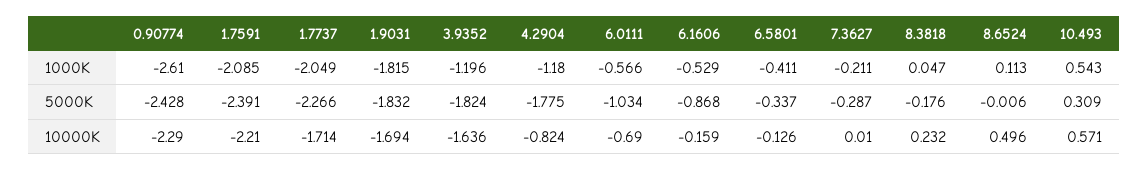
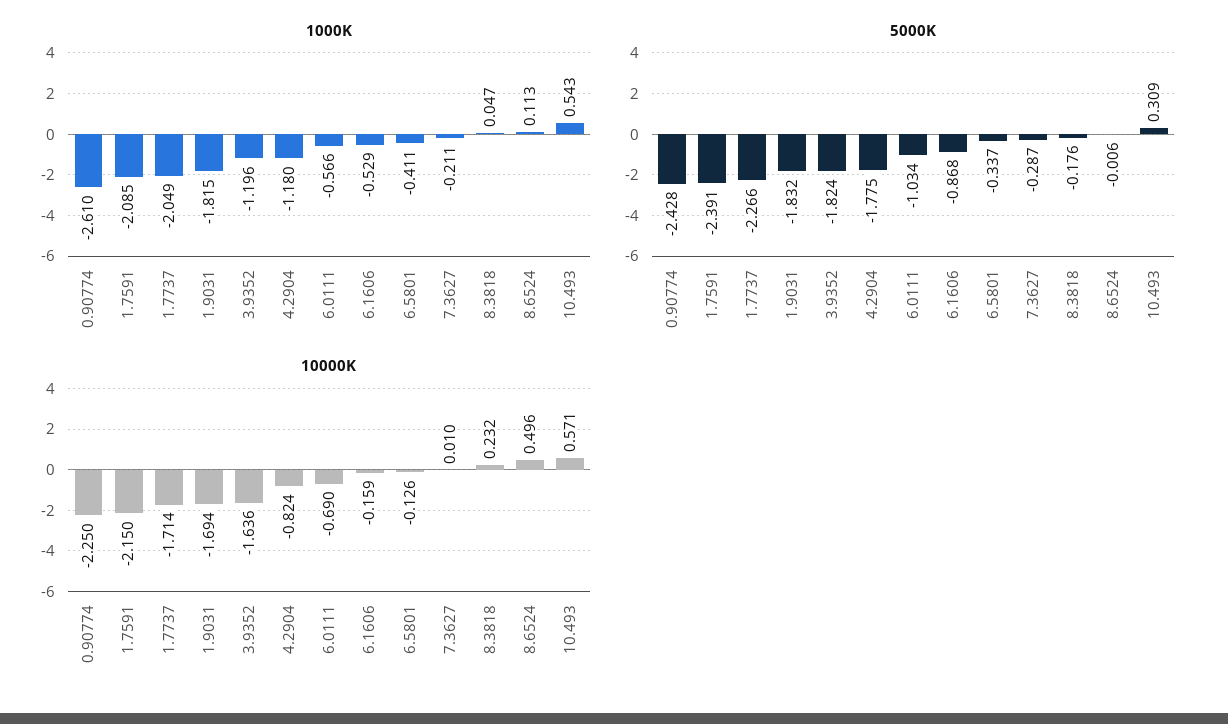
10000K, 0.90774: -2.29 -> -2.25
10000K, 1.7591: -2.21 -> -2.15

